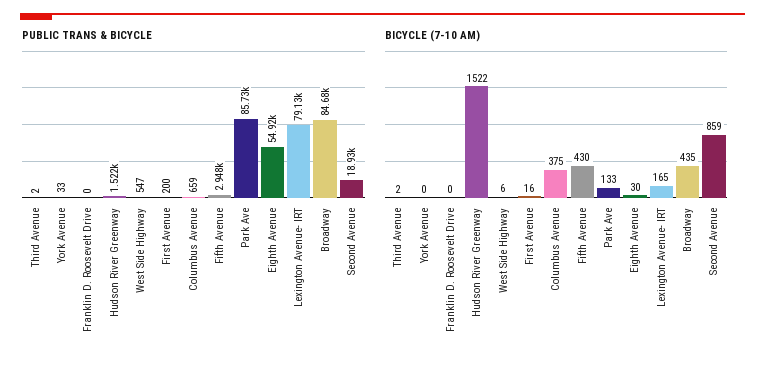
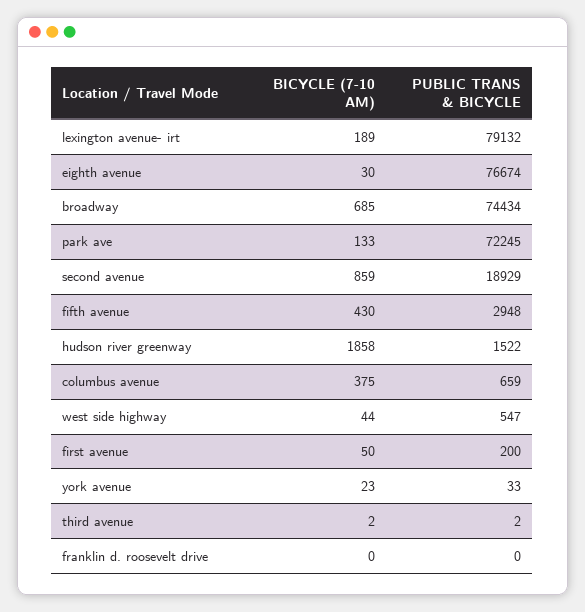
PUBLIC TRANS & BICYCLE, Park Ave: 85730 -> 72245
PUBLIC TRANS & BICYCLE, Eighth Avenue: 54920 -> 76674
PUBLIC TRANS & BICYCLE, Broadway: 84680 -> 74434
BICYCLE (7-10 AM), York Avenue: 0 -> 23
BICYCLE (7-10 AM), Hudson River Greenway: 1522 -> 1858
BICYCLE (7-10 AM), West Side Highway: 6 -> 44
BICYCLE (7-10 AM), First Avenue: 16 -> 50
BICYCLE (7-10 AM), Lexington Avenue- IRT: 165 -> 189
BICYCLE (7-10 AM), Broadway: 435 -> 685

